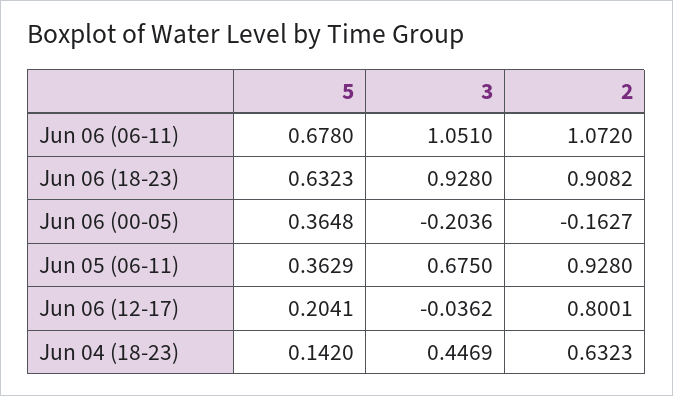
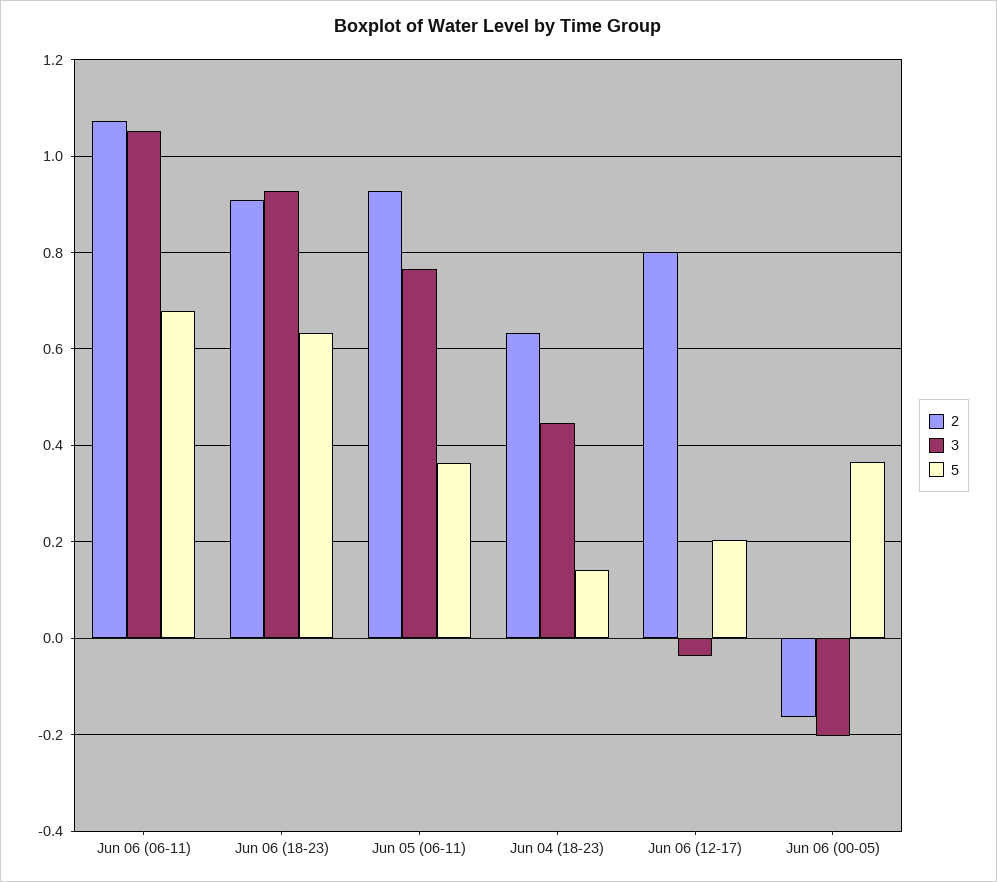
3, Jun 05 (06-11): 0.675 -> 0.76

